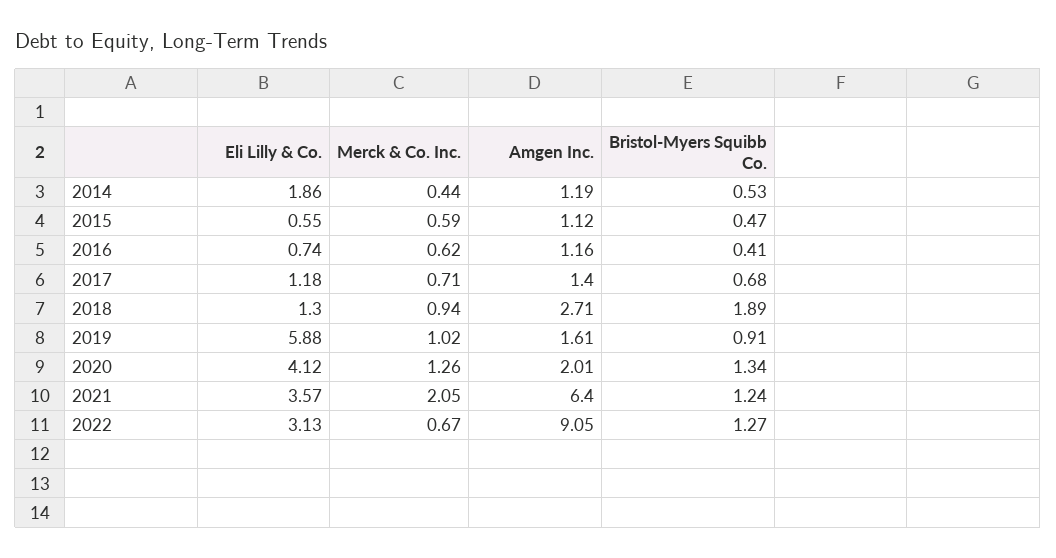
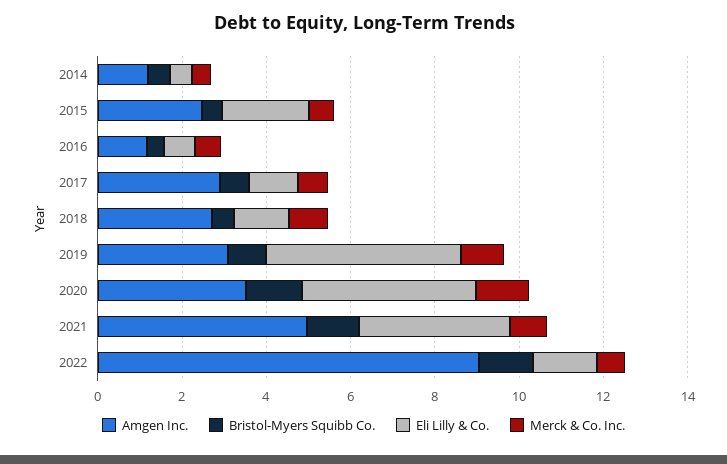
Eli Lilly & Co., 2014: 1.86 -> 0.5
Eli Lilly & Co., 2015: 0.55 -> 2
Amgen Inc., 2015: 1.12 -> 2.5
Amgen Inc., 2017: 1.4 -> 3
Bristol-Myers Squibb Co., 2018: 1.89 -> 0.5
Eli Lilly & Co., 2019: 5.88 -> 4.5
Amgen Inc., 2019: 1.61 -> 3
Amgen Inc., 2020: 2.01 -> 3.5
Merck & Co. Inc., 2021: 2.05 -> 1
Amgen Inc., 2021: 6.4 -> 5
Eli Lilly & Co., 2022: 3.13 -> 1.5

